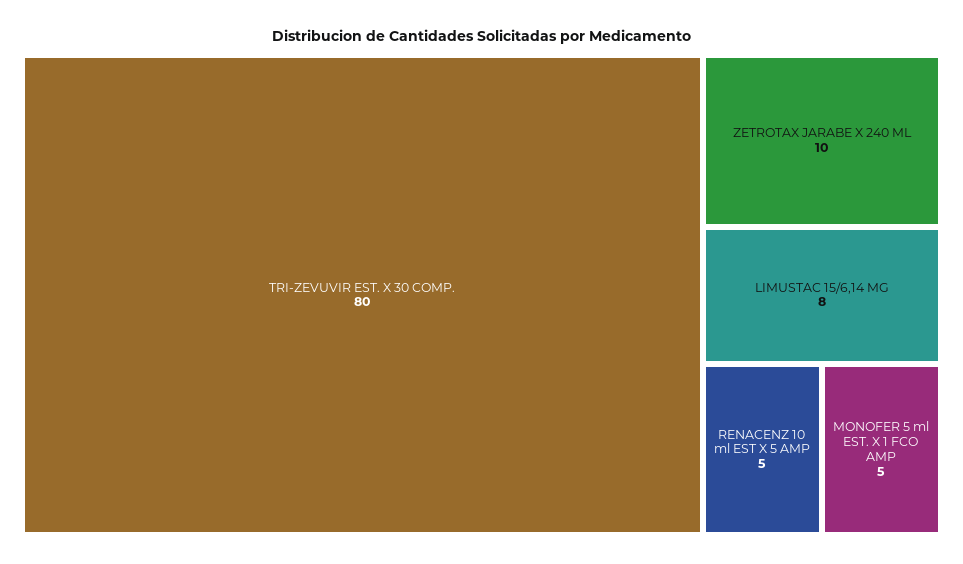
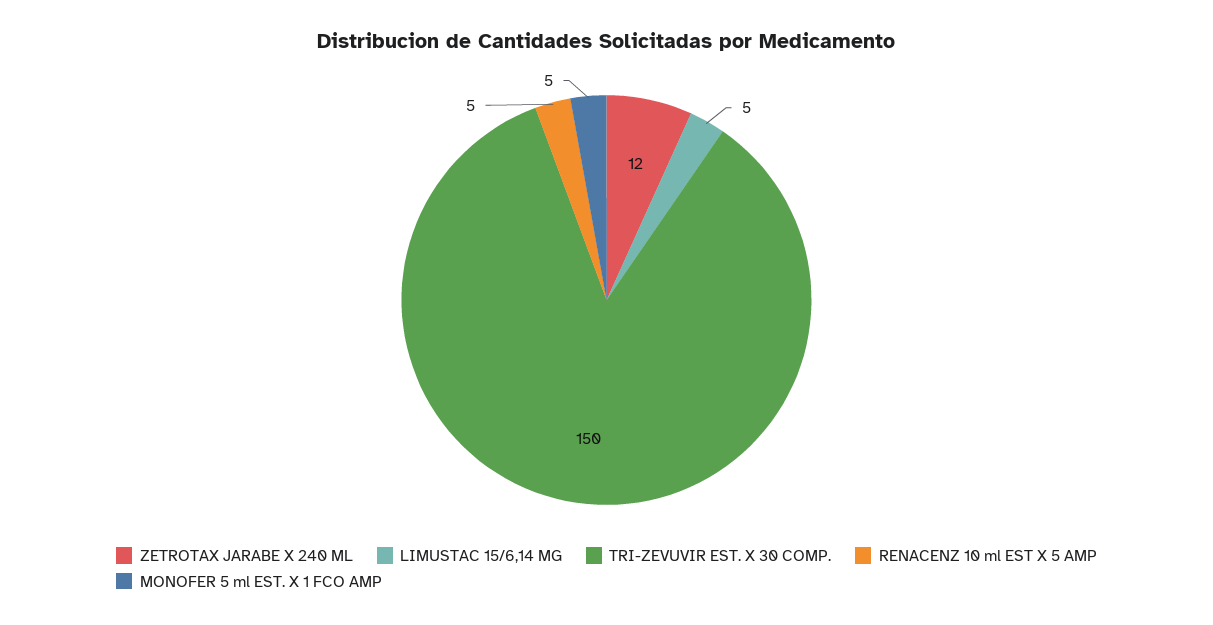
TRI-ZEVUVIR EST. X 30 COMP.: 80 -> 150
ZETROTAX JARABE X 240 ML: 10 -> 12
LIMUSTAC 15/6,14 MG: 8 -> 5

